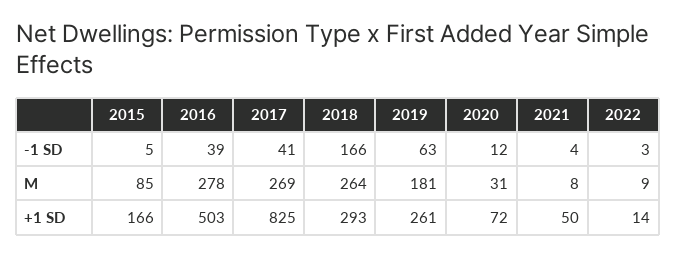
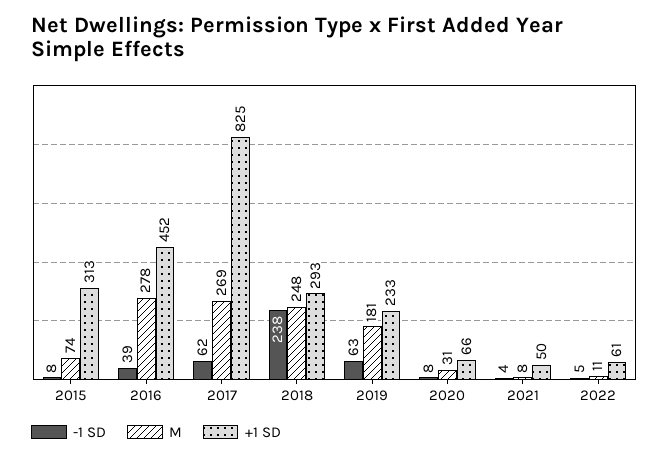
-1 SD, 2015: 5 -> 8
-1 SD, 2017: 41 -> 62
-1 SD, 2018: 166 -> 238
-1 SD, 2020: 12 -> 8
-1 SD, 2022: 3 -> 5
M, 2015: 85 -> 74
M, 2018: 264 -> 248
M, 2022: 9 -> 11
+1 SD, 2015: 166 -> 313
+1 SD, 2016: 503 -> 452
+1 SD, 2019: 261 -> 233
+1 SD, 2020: 72 -> 66
+1 SD, 2022: 14 -> 61

